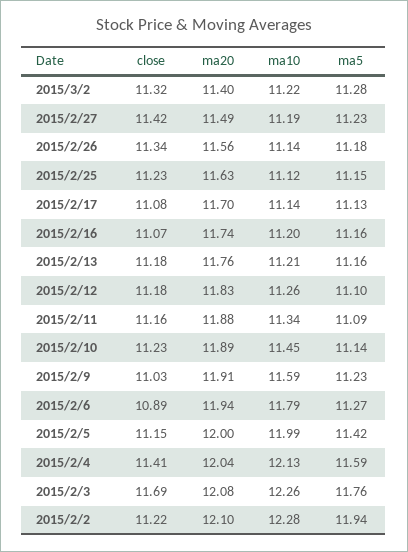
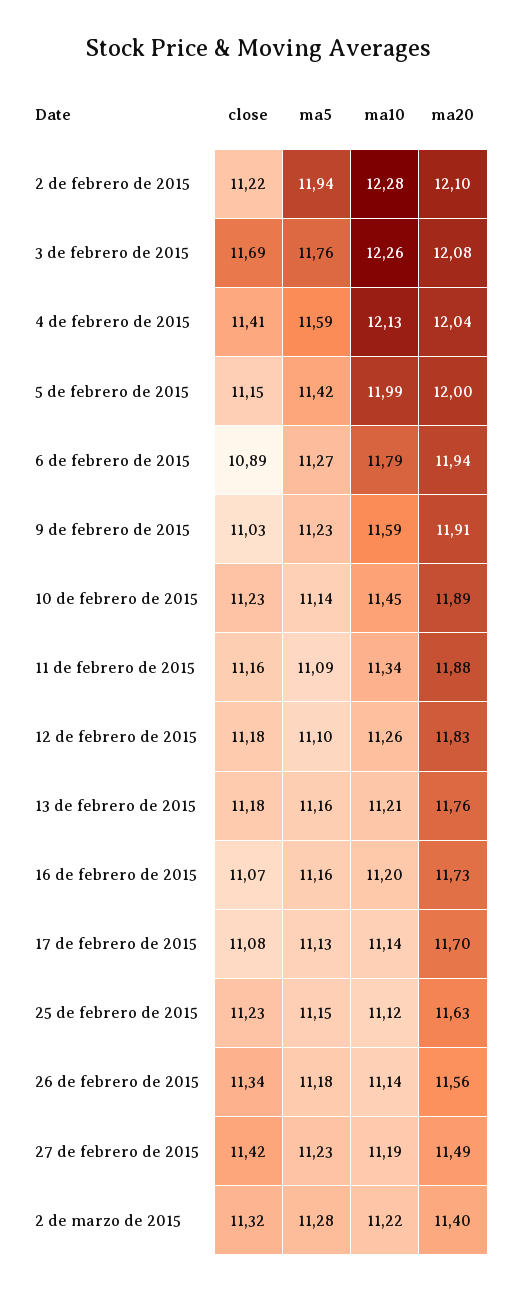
ma20, 2015/2/16: 11.74 -> 11.73

